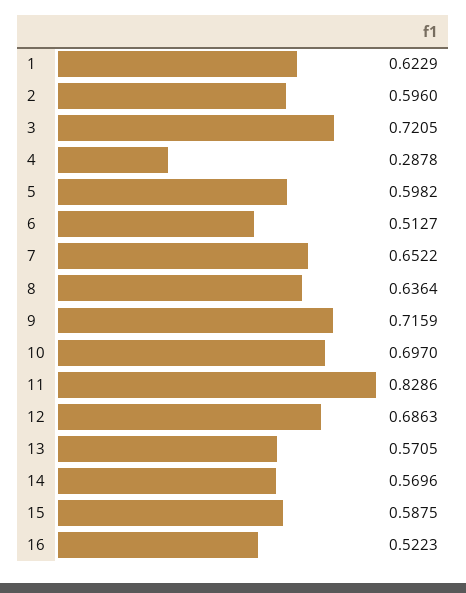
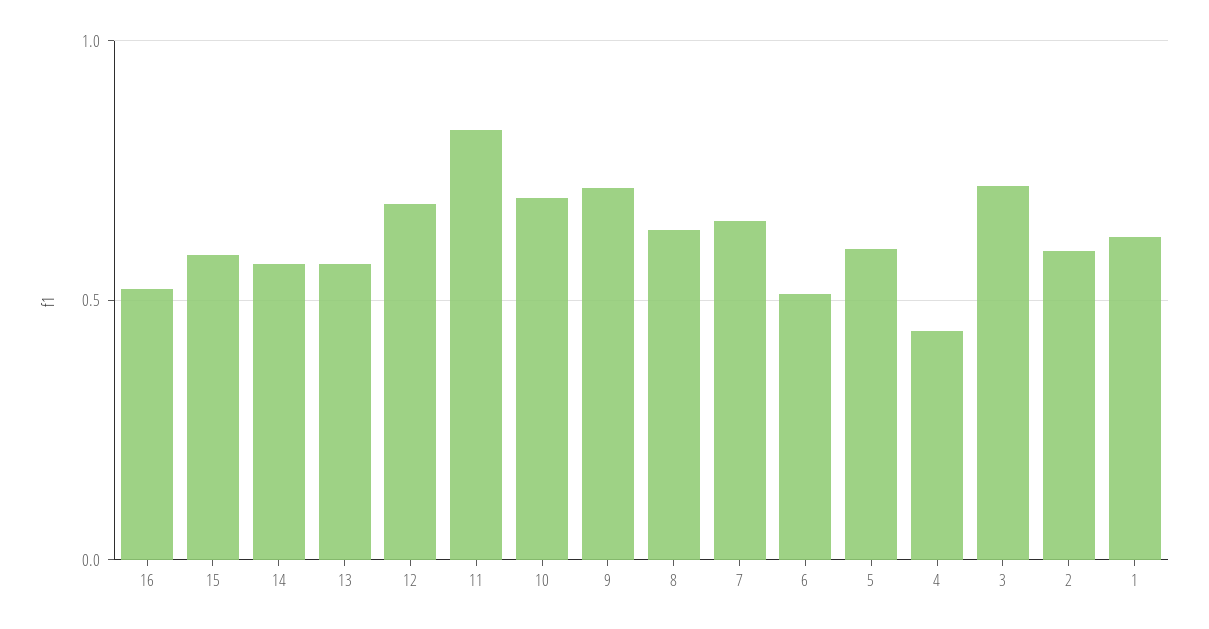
4: 0.2878 -> 0.45

